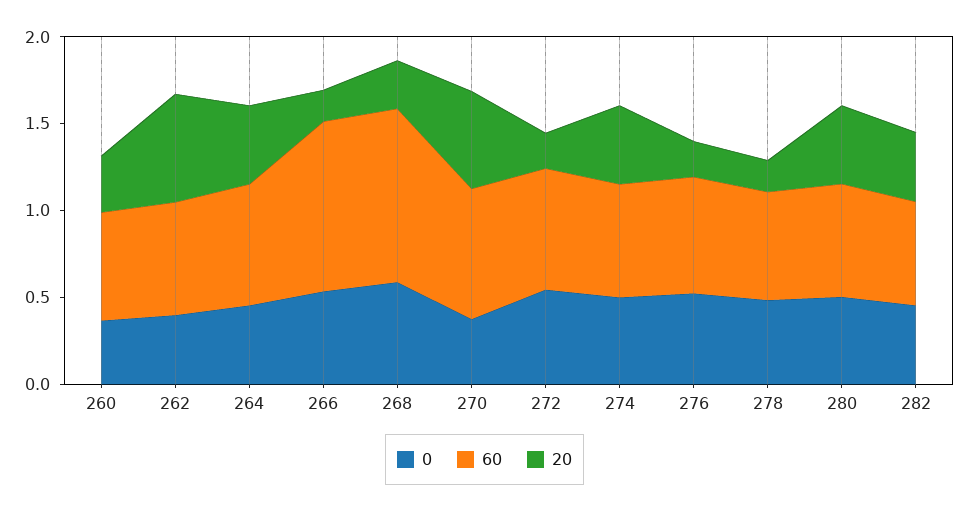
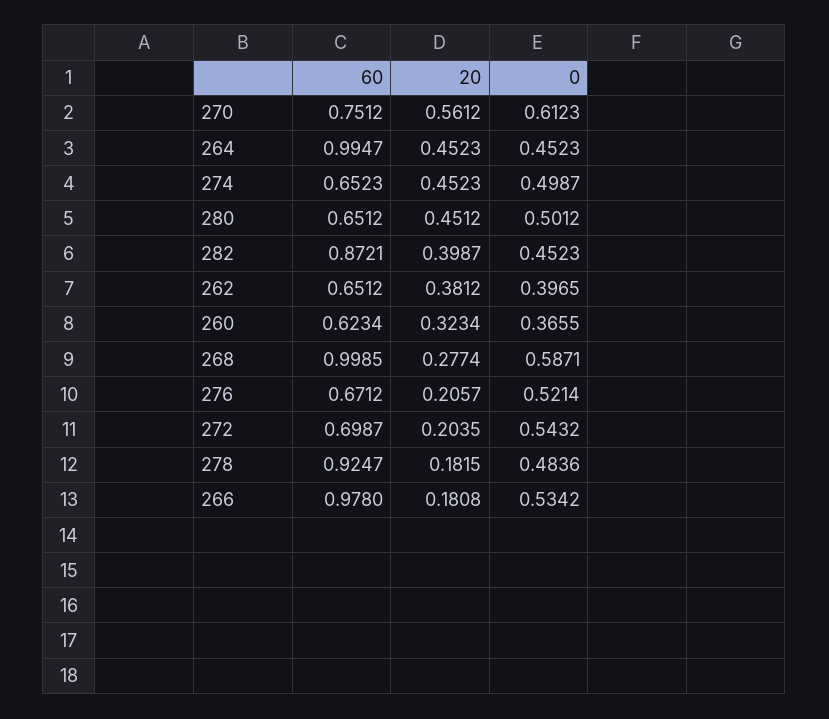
20, 262: 0.6 -> 0.3812
60, 264: 0.7 -> 0.9947
0, 270: 0.4 -> 0.6123
60, 278: 0.6 -> 0.9247
60, 282: 0.6 -> 0.8721

